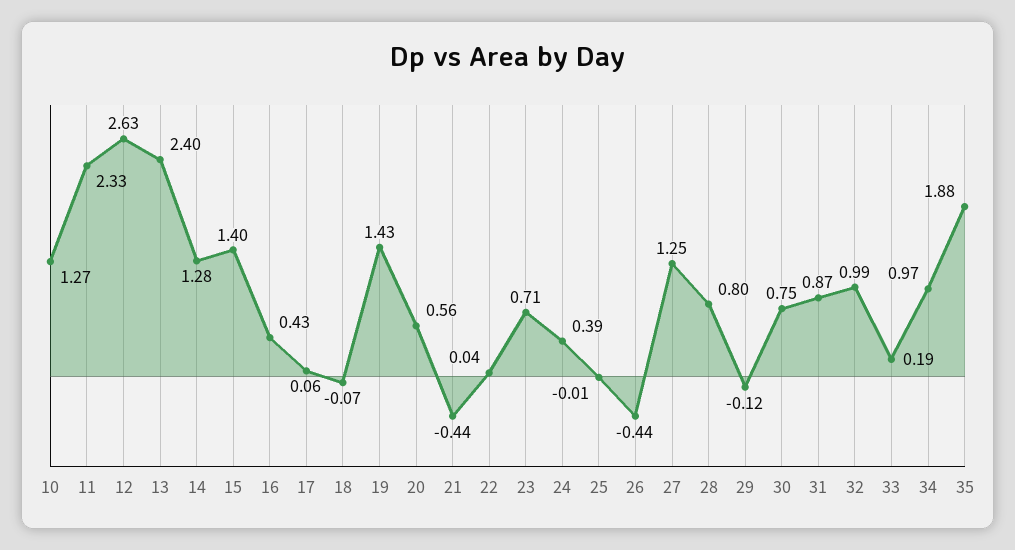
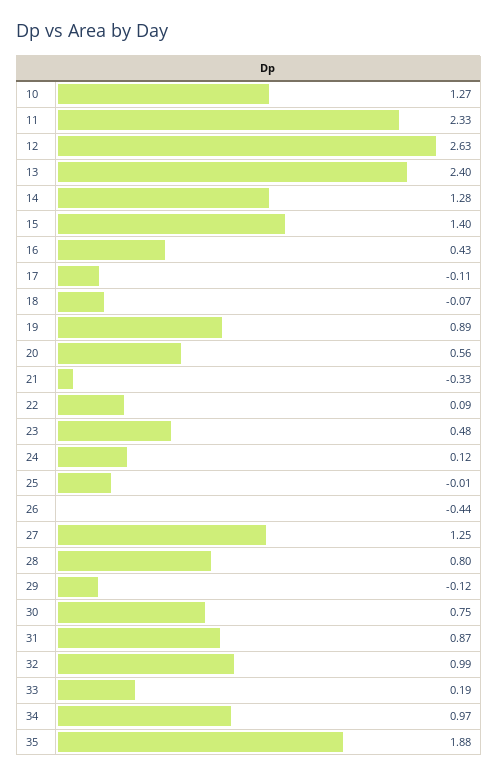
17: 0.06 -> -0.11
19: 1.43 -> 0.89
21: -0.44 -> -0.33
22: 0.04 -> 0.09
23: 0.71 -> 0.48
24: 0.39 -> 0.12

